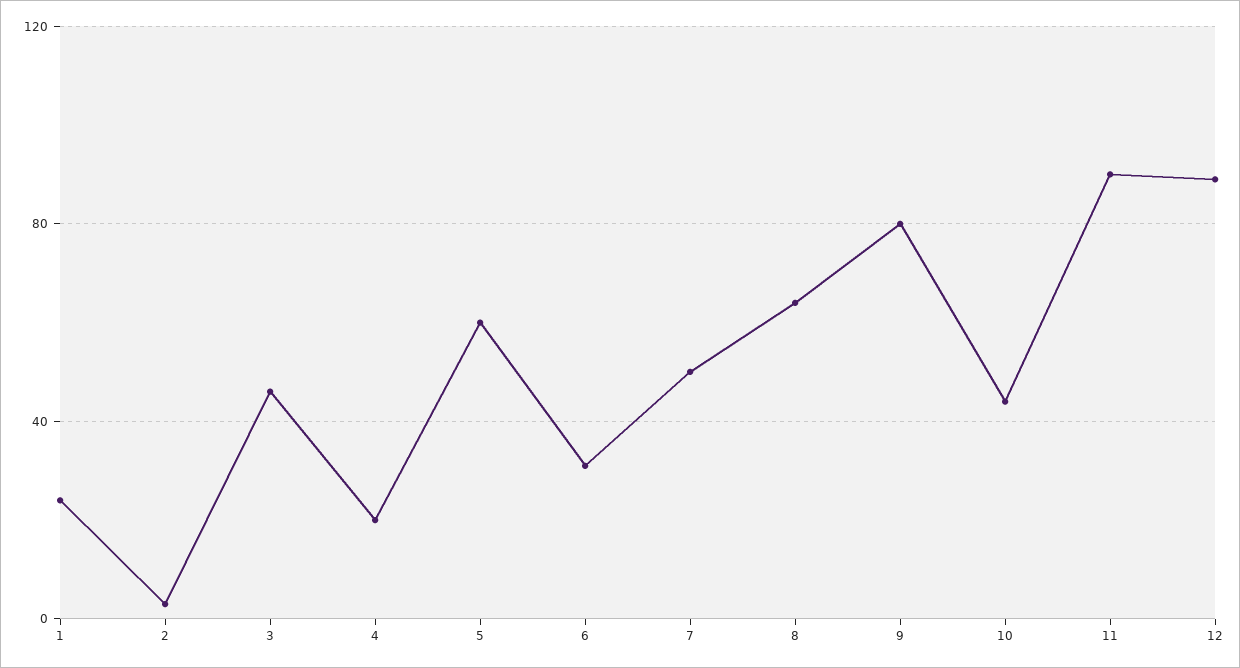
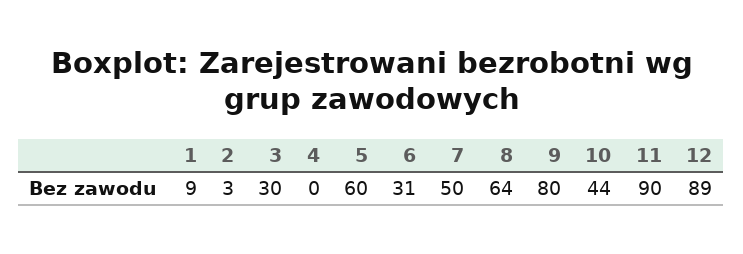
1: 25 -> 9
3: 45 -> 30
4: 20 -> 0

